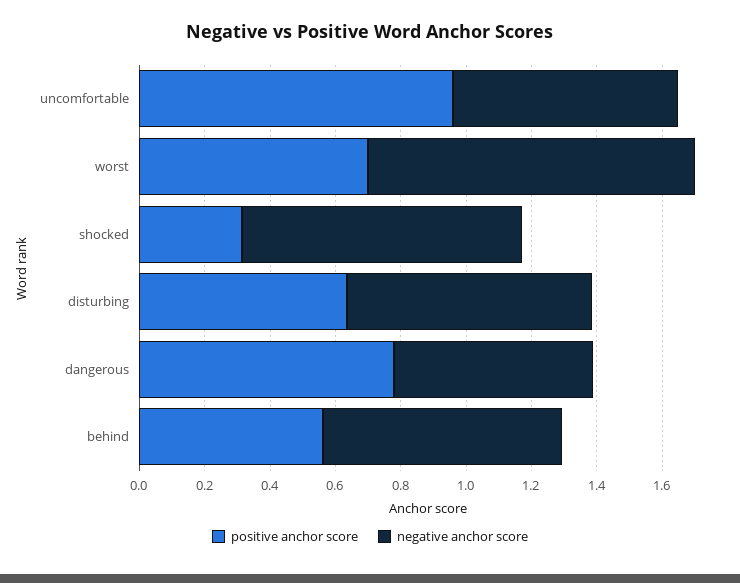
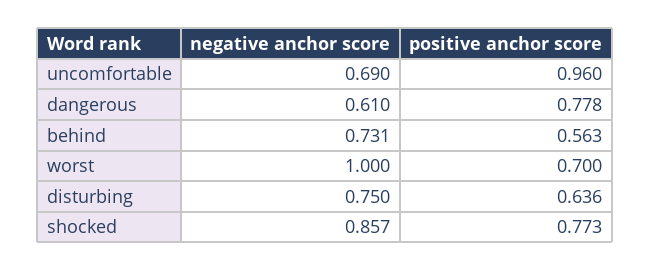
positive anchor score, shocked: 0.3 -> 0.773

